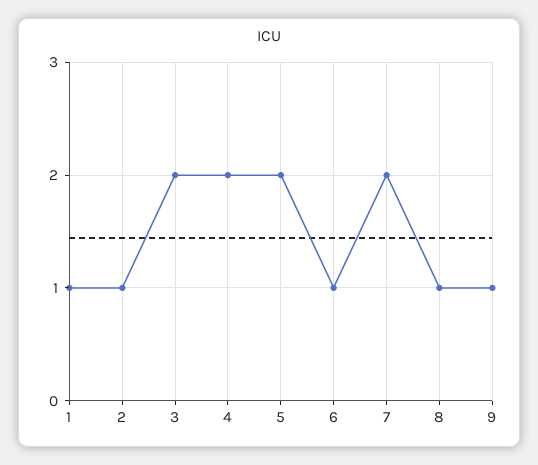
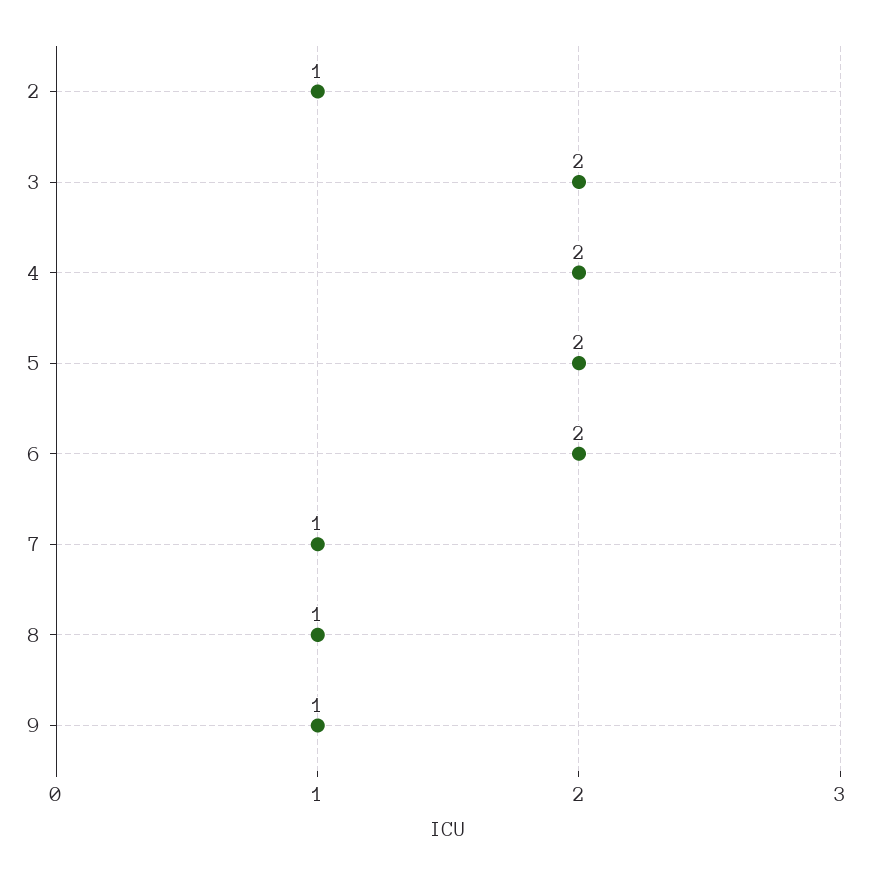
1: 1 -> none
6: 1 -> 2
7: 2 -> 1

